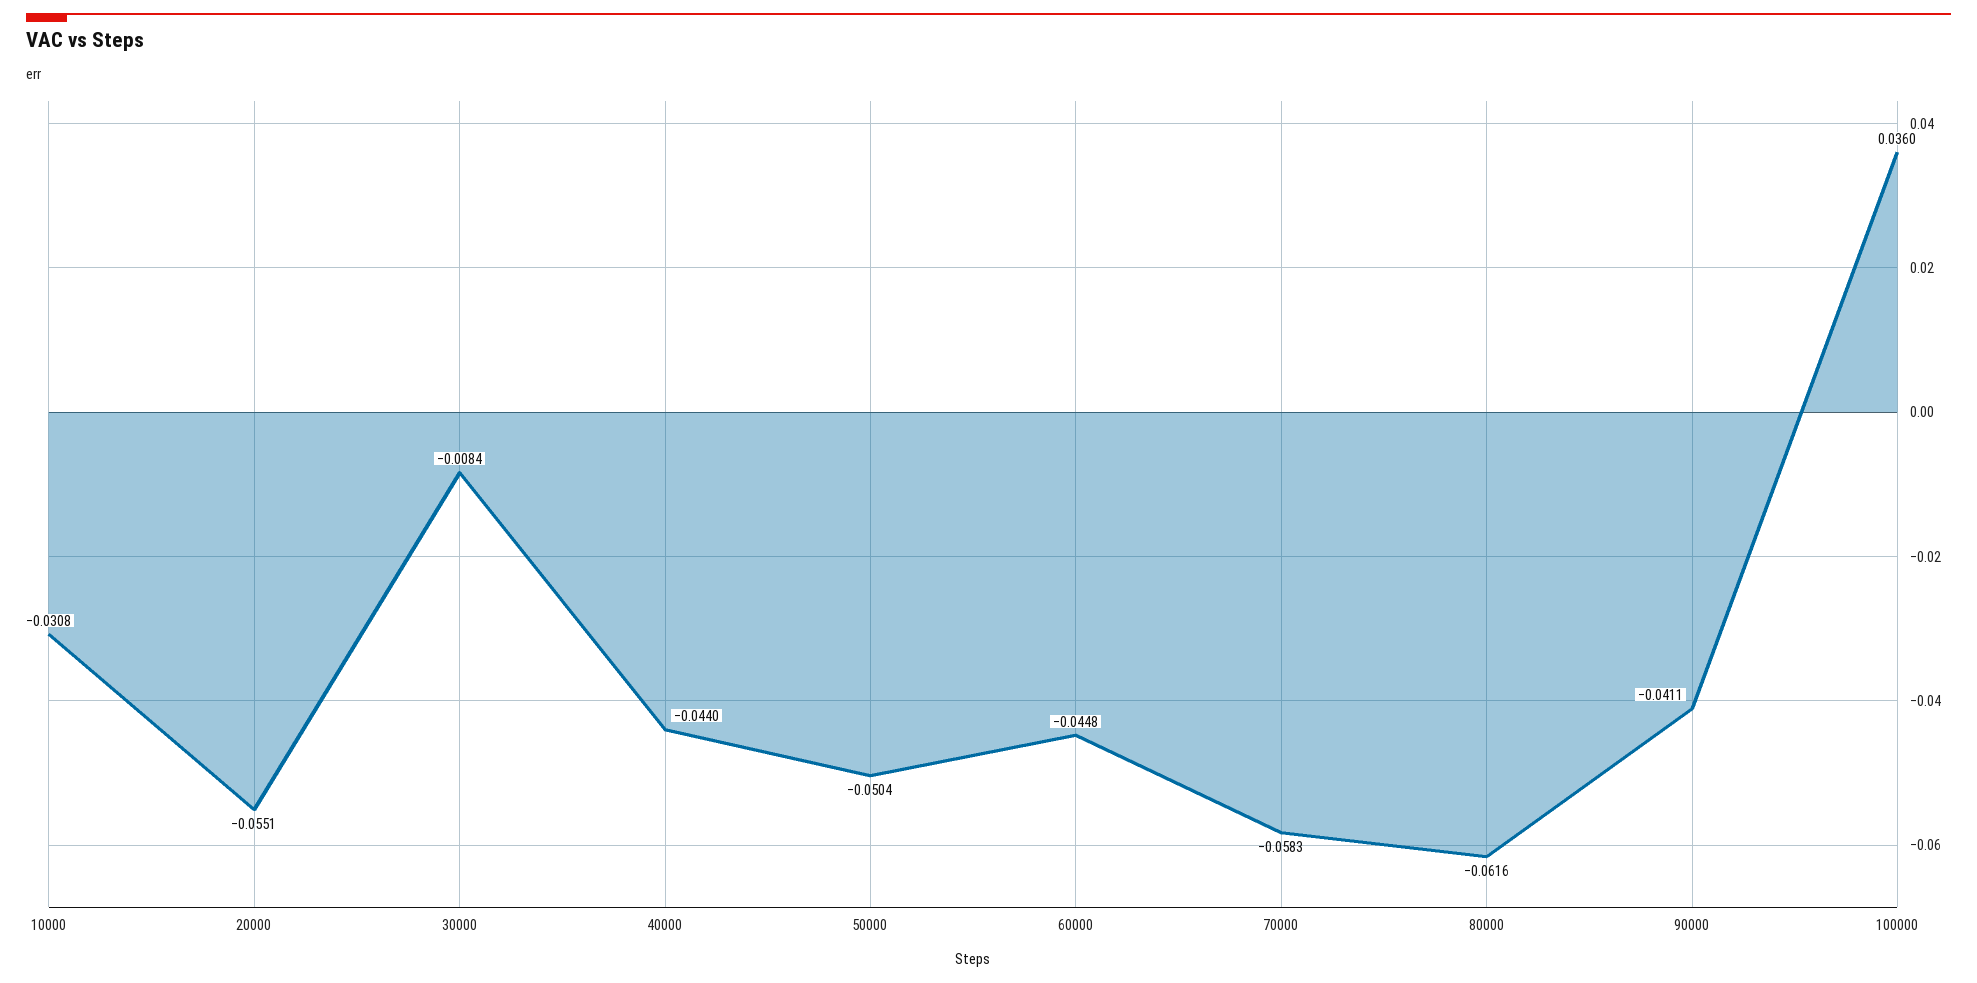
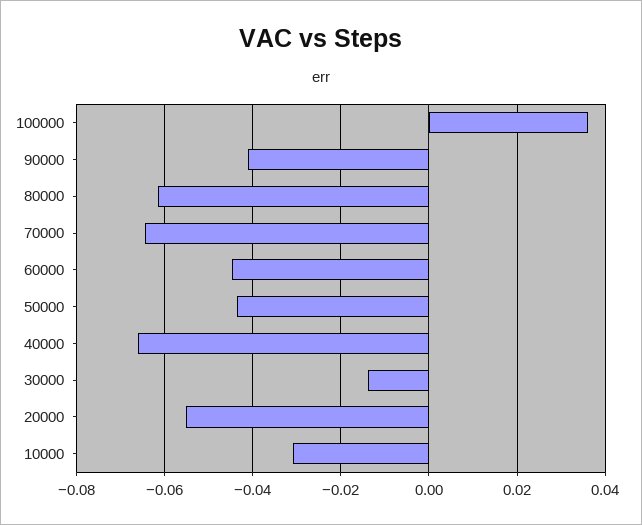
30000: -0.0084 -> -0.014
40000: -0.044 -> -0.066
50000: -0.0504 -> -0.044
70000: -0.0583 -> -0.064

